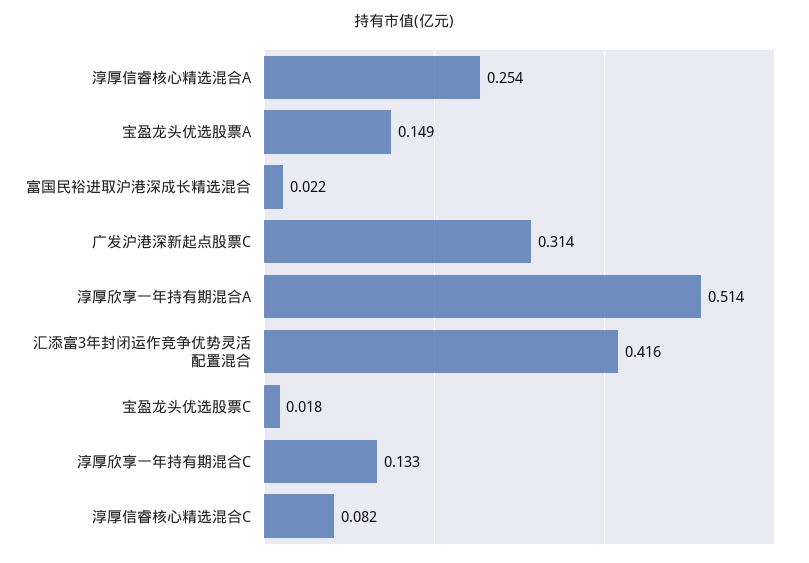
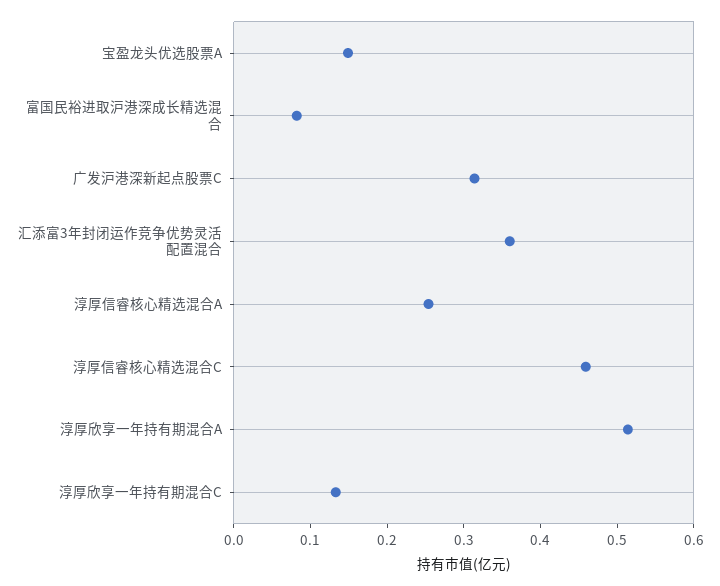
富国民裕进取沪港深成长精选混合: 0.022 -> 0.08
汇添富3年封闭运作竞争优势灵活配置混合: 0.416 -> 0.36
宝盈龙头优选股票C: 0.018 -> none
淳厚信睿核心精选混合C: 0.082 -> 0.46

